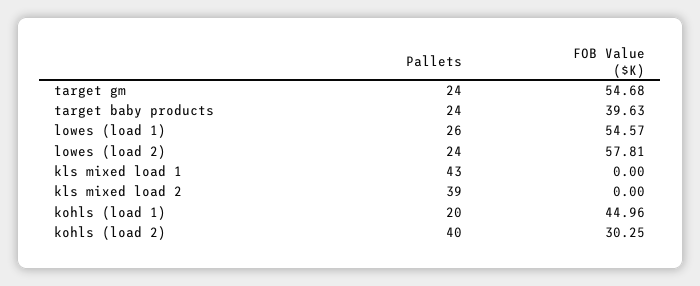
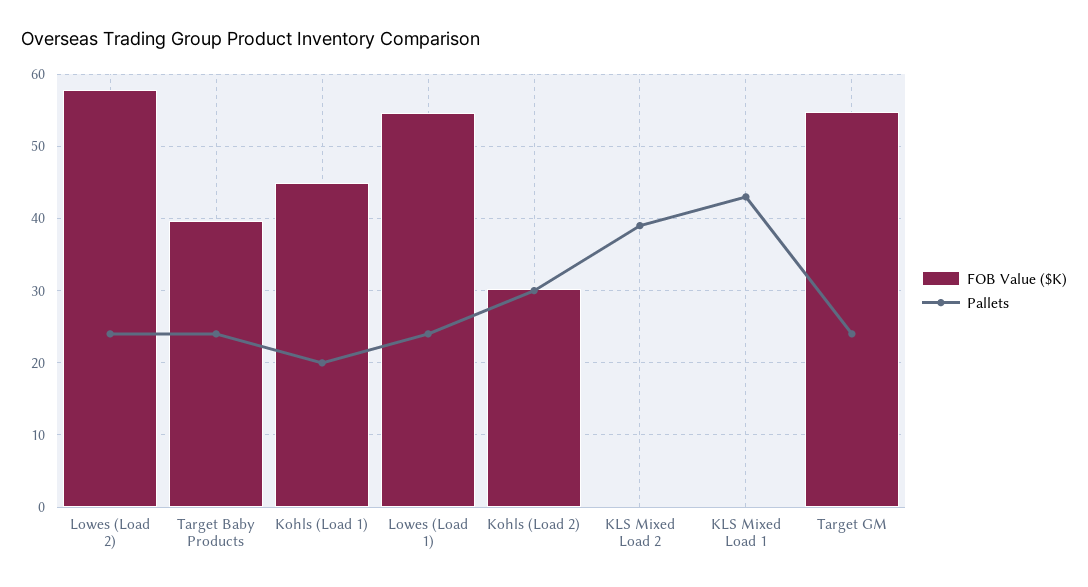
Pallets, lowes (load 1): 26 -> 24
Pallets, kohls (load 2): 40 -> 30

